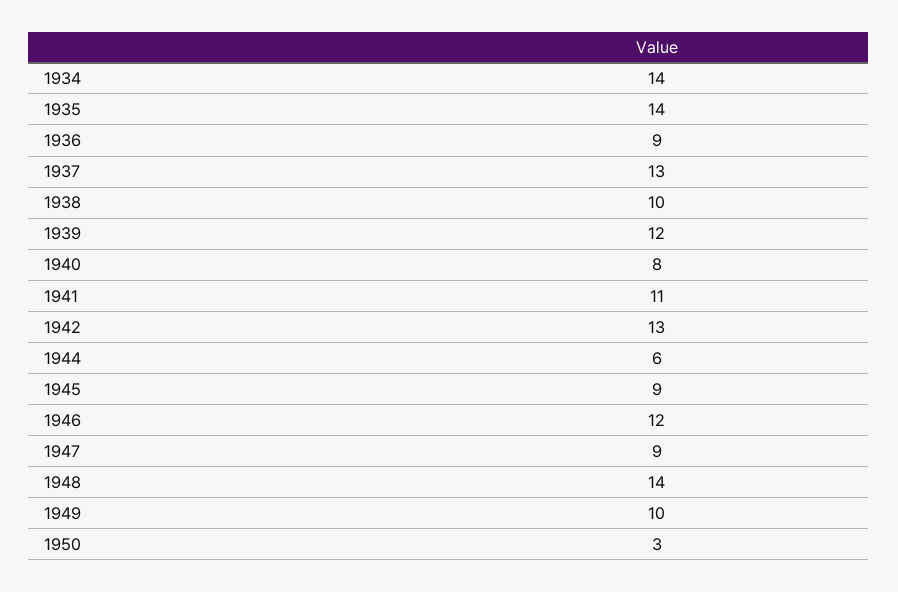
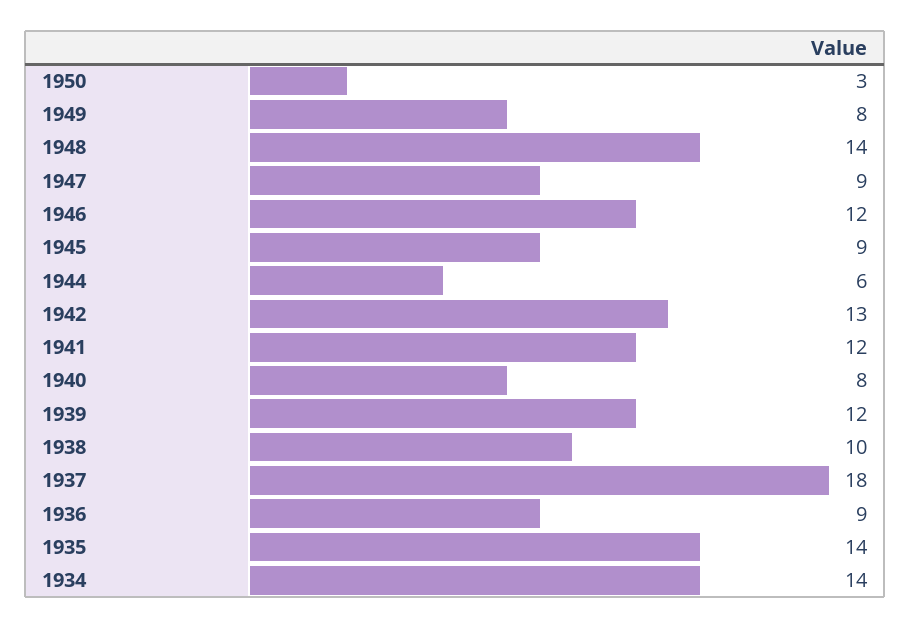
1937: 13 -> 18
1941: 11 -> 12
1949: 10 -> 8

